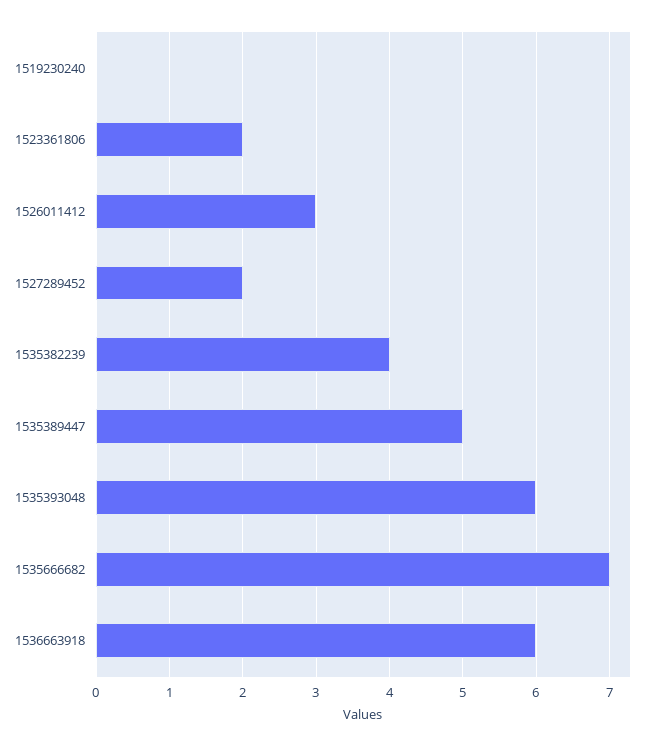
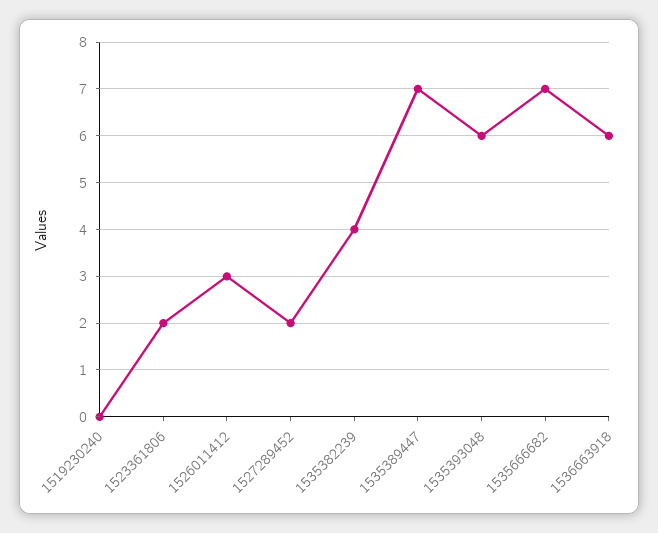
1535389447: 5 -> 7

